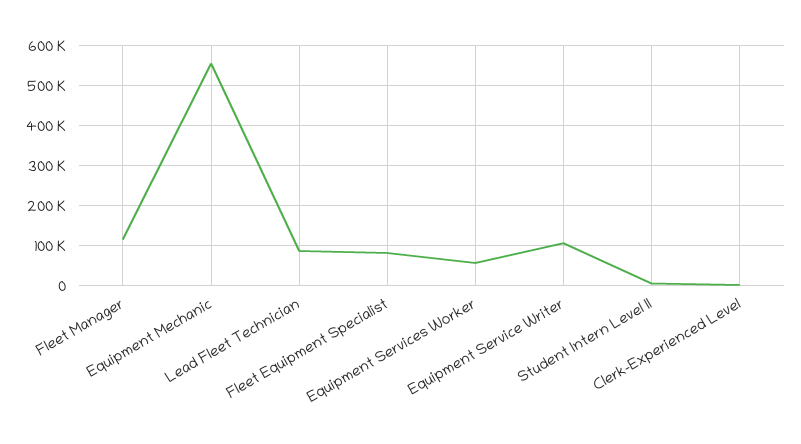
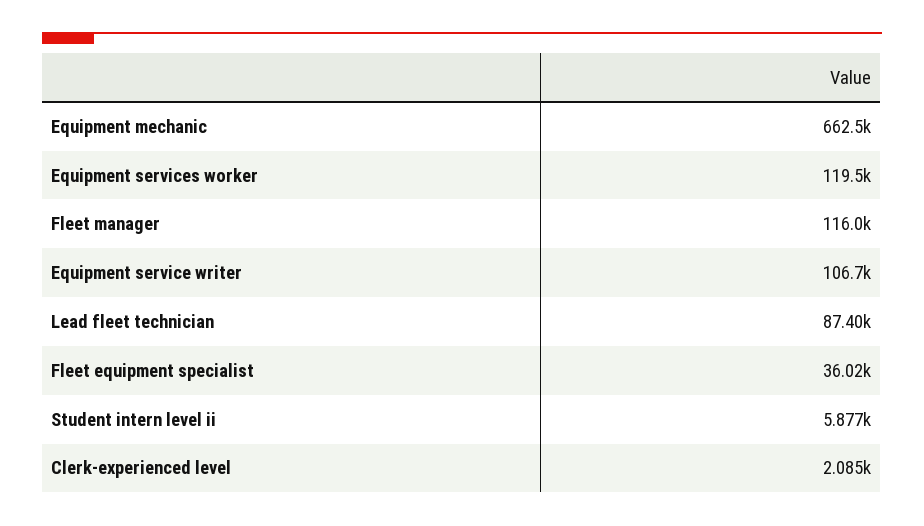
Equipment Mechanic: 560000 -> 662500
Fleet Equipment Specialist: 80000 -> 36020
Equipment Services Worker: 60000 -> 119500

